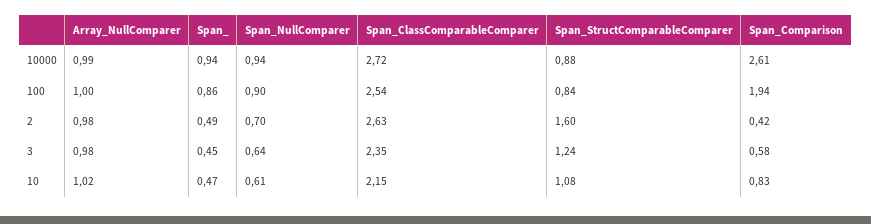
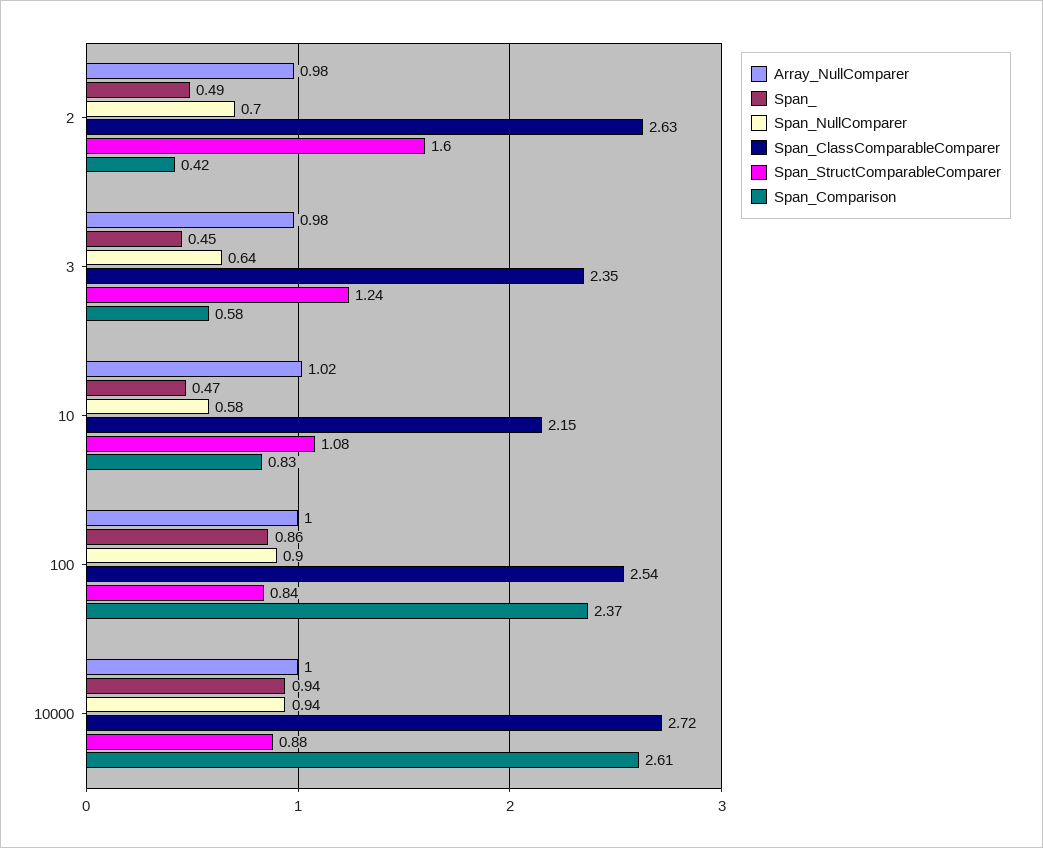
Array_NullComparer, 10000: 0.99 -> 1
Span_Comparison, 100: 1.94 -> 2.37
Span_NullComparer, 10: 0.61 -> 0.58

